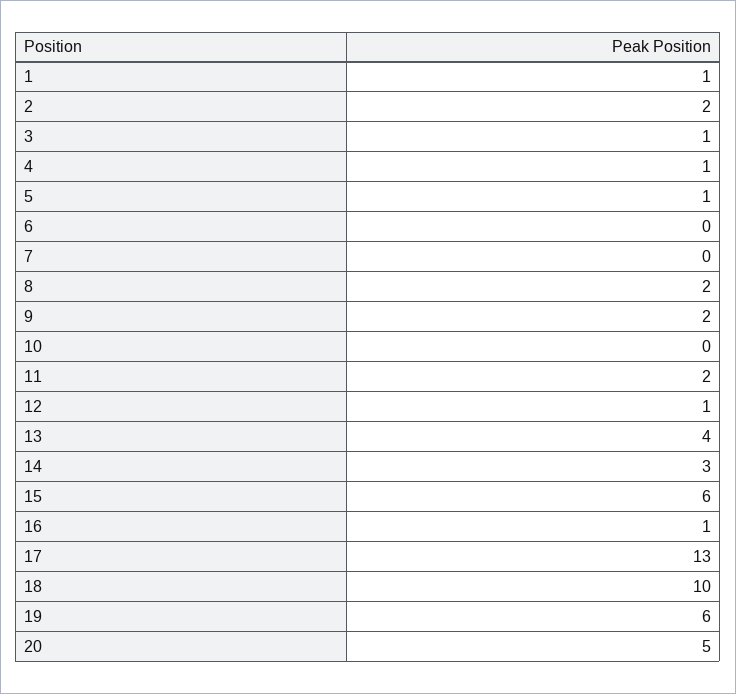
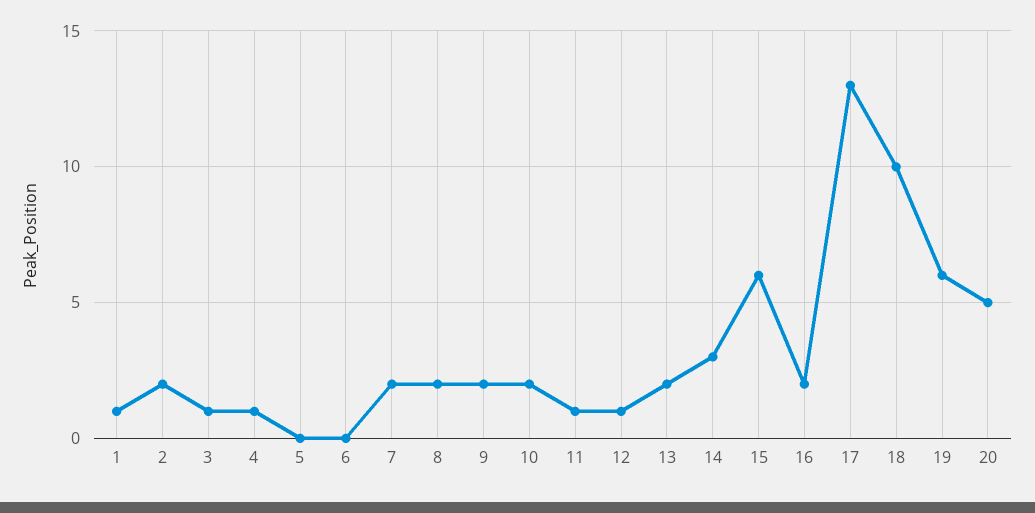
5: 1 -> 0
7: 0 -> 2
10: 0 -> 2
11: 2 -> 1
13: 4 -> 2
16: 1 -> 2

